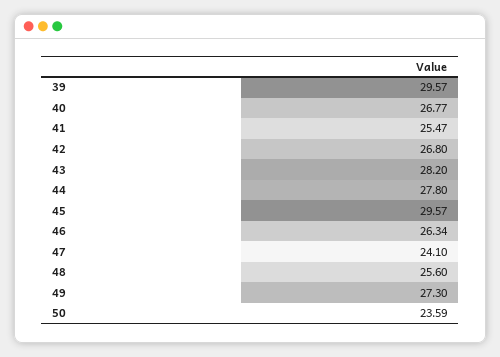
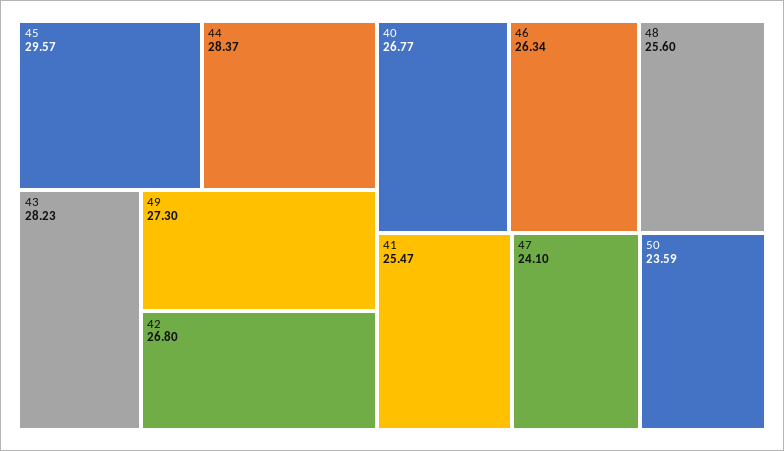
39: 29.57 -> none
43: 28.2 -> 28.23
44: 27.8 -> 28.37

